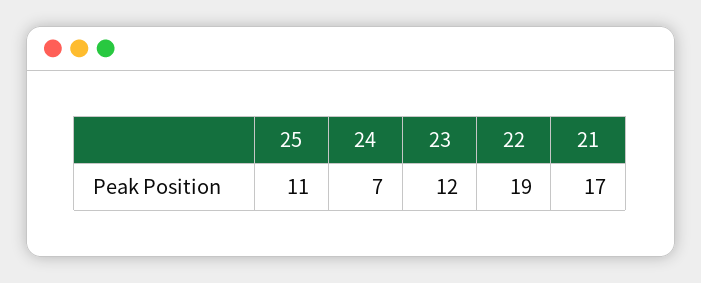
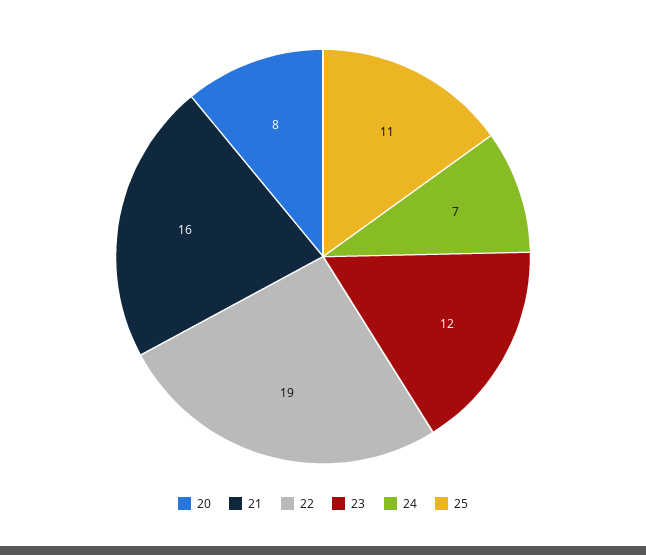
21: 17 -> 16
20: none -> 8

